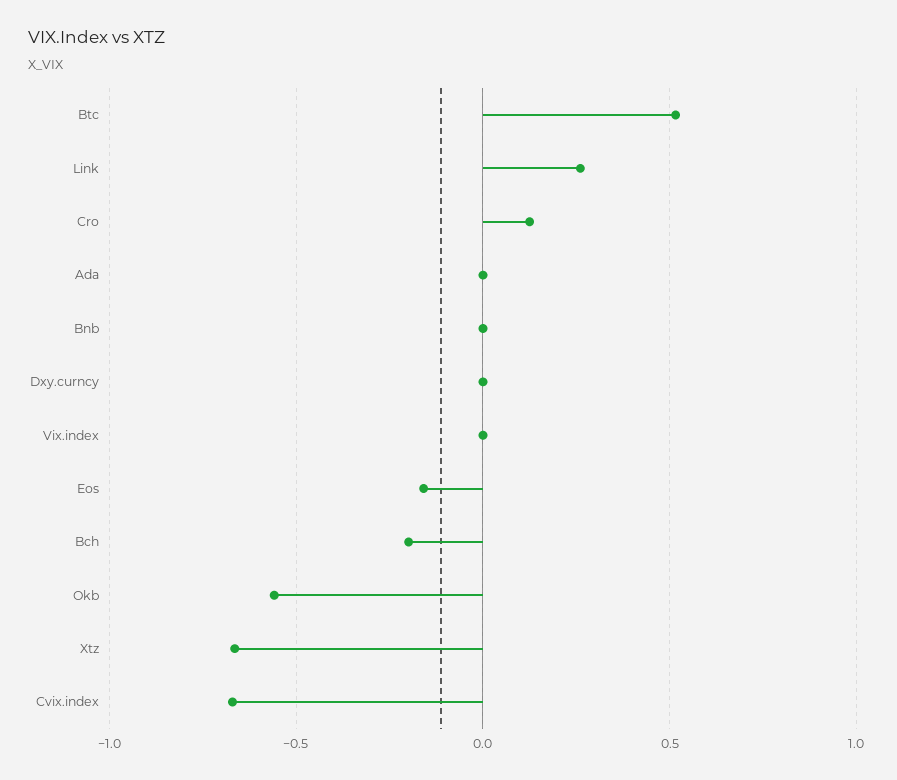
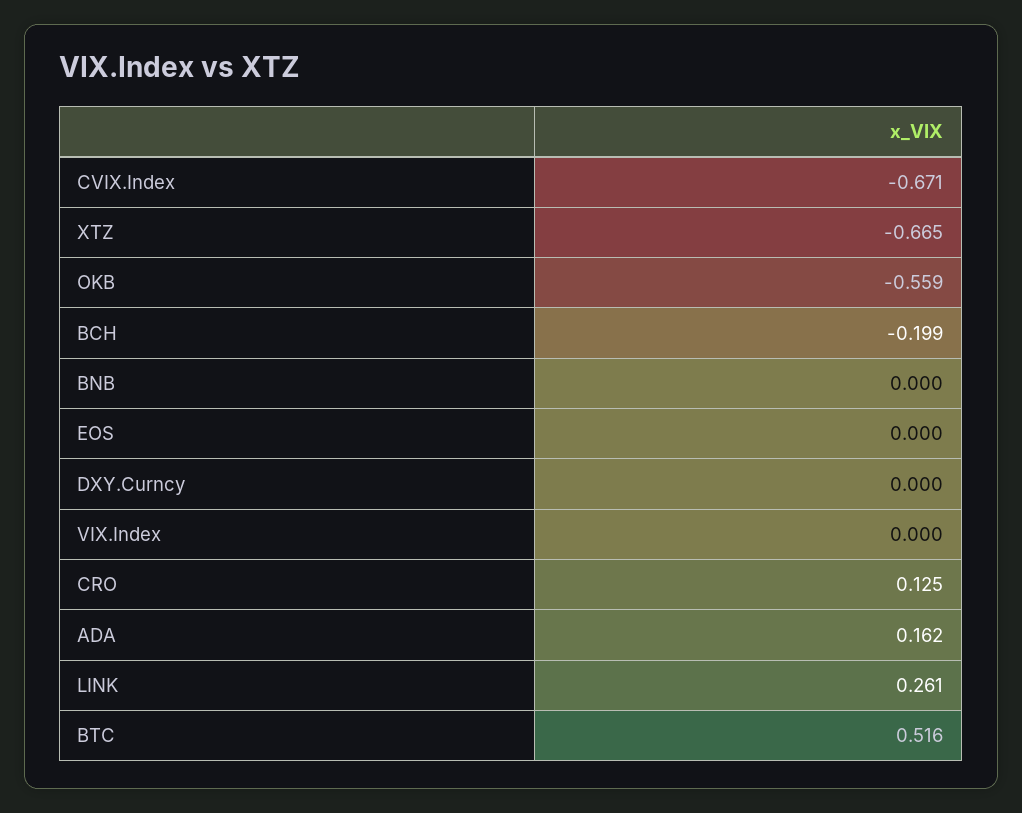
Ada: 0 -> 0.162
Eos: -0.15 -> 0

